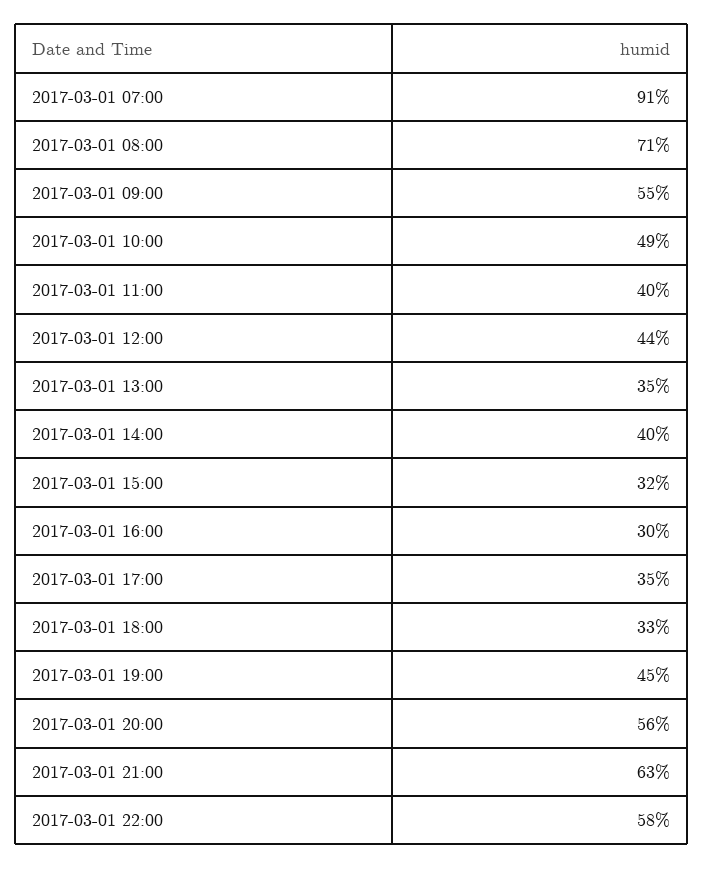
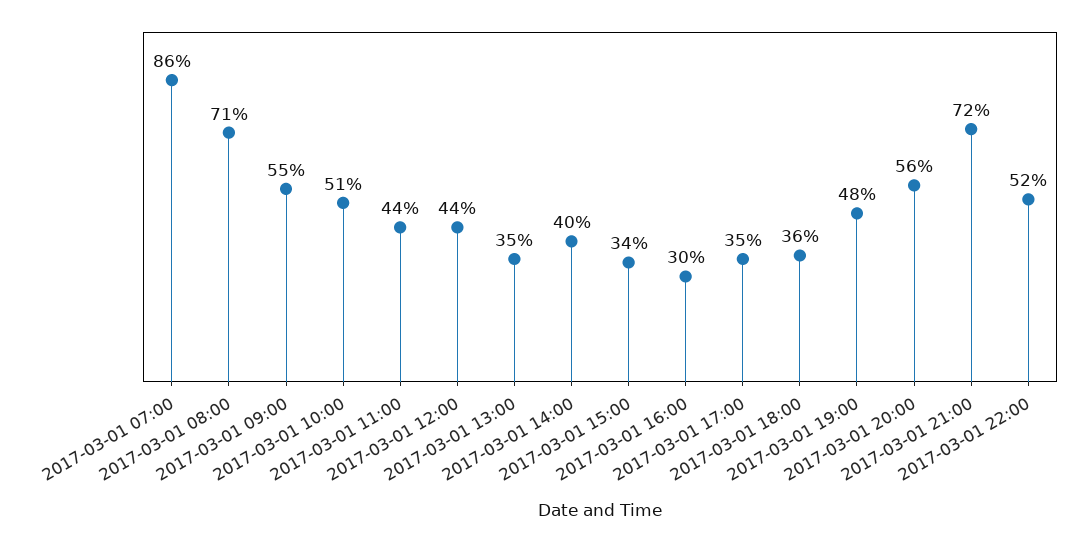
2017-03-01 07:00: 91 -> 86
2017-03-01 10:00: 49 -> 51
2017-03-01 11:00: 40 -> 44
2017-03-01 15:00: 32 -> 34
2017-03-01 18:00: 33 -> 36
2017-03-01 19:00: 45 -> 48
2017-03-01 21:00: 63 -> 72
2017-03-01 22:00: 58 -> 52

